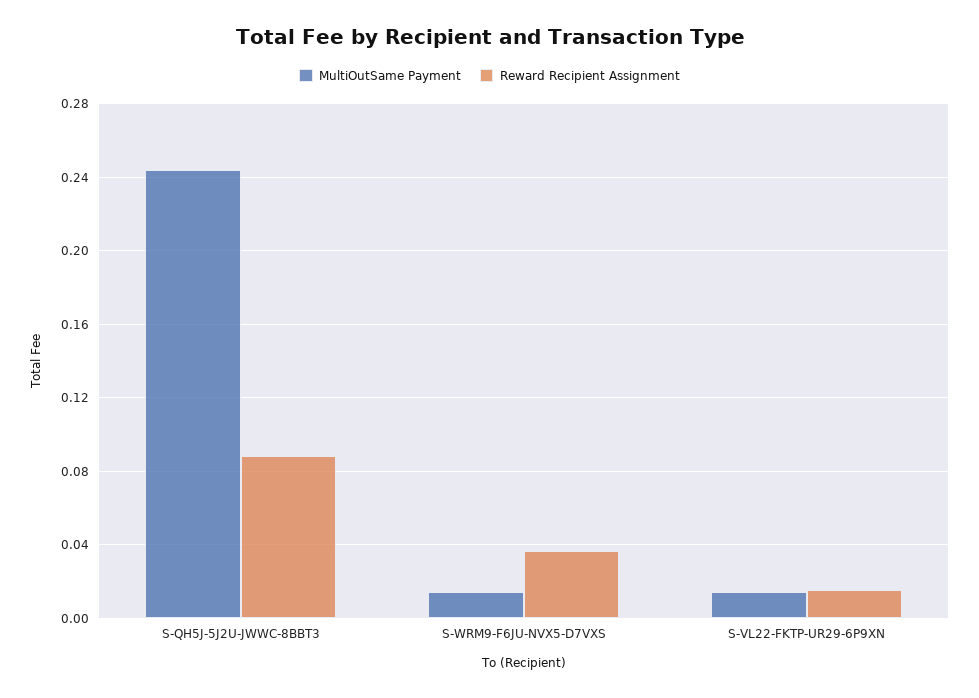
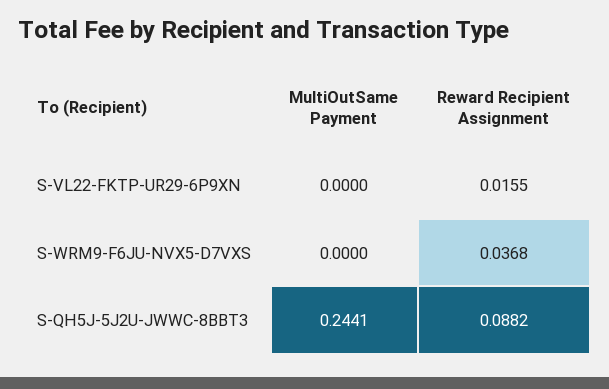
MultiOutSame Payment, S-WRM9-F6JU-NVX5-D7VXS: 0.015 -> 0
MultiOutSame Payment, S-VL22-FKTP-UR29-6P9XN: 0.015 -> 0

